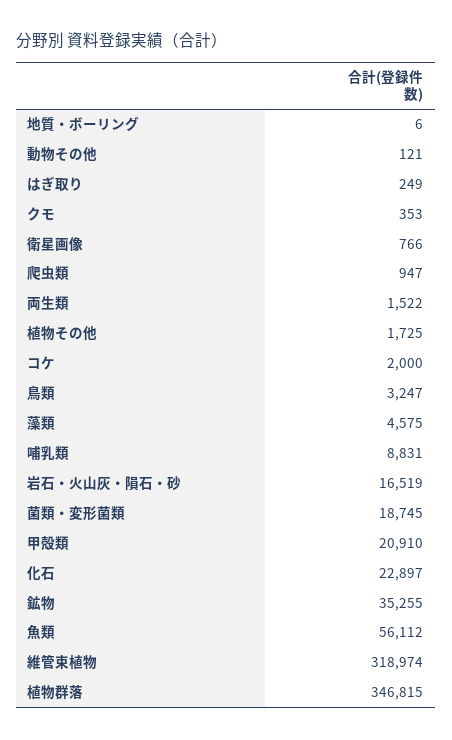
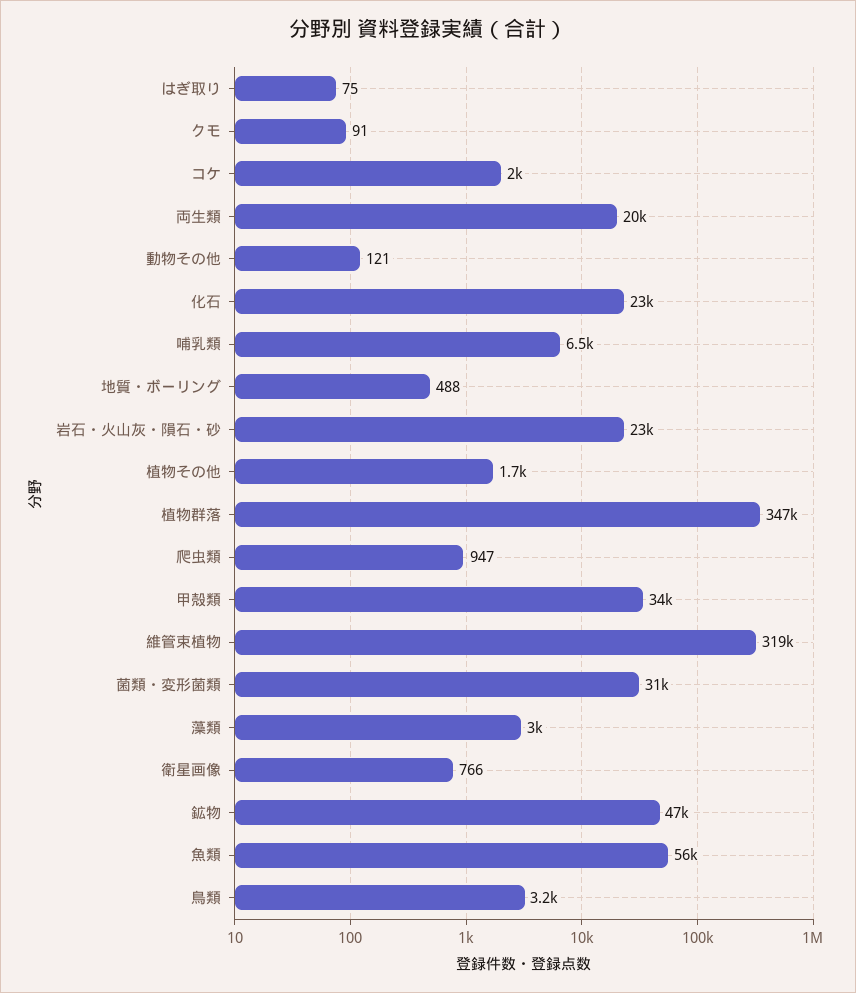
地質・ボーリング: 6 -> 488
はぎ取り: 249 -> 75
クモ: 353 -> 91
両生類: 1522 -> 20000
藻類: 4575 -> 3000
哺乳類: 8831 -> 6500
岩石・火山灰・隕石・砂: 16519 -> 23000
菌類・変形菌類: 18745 -> 31000
甲殻類: 20910 -> 34000
鉱物: 35255 -> 47000

